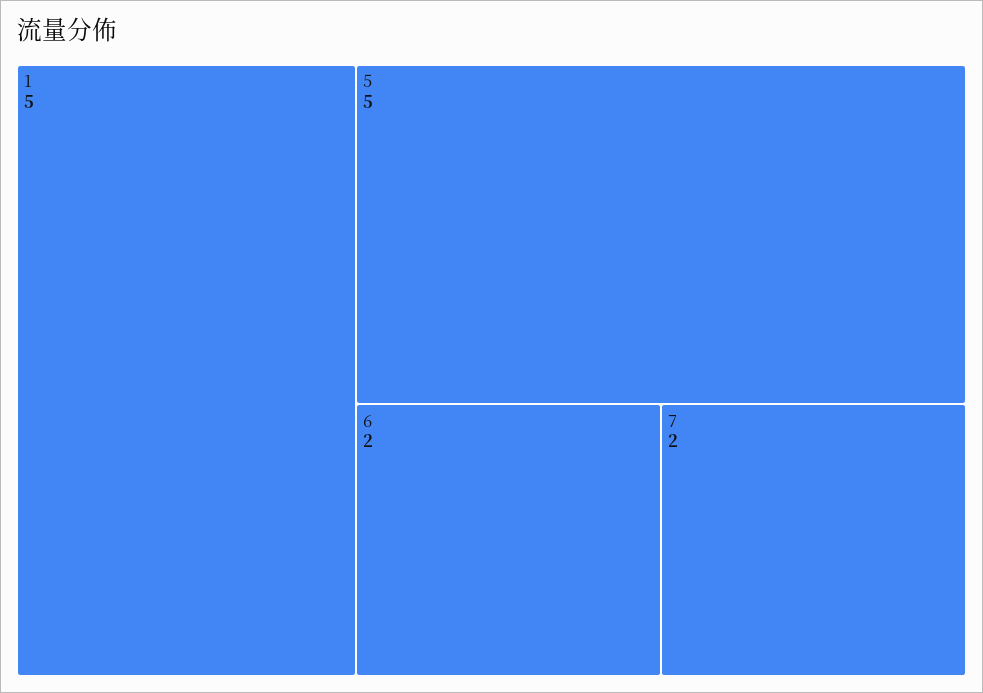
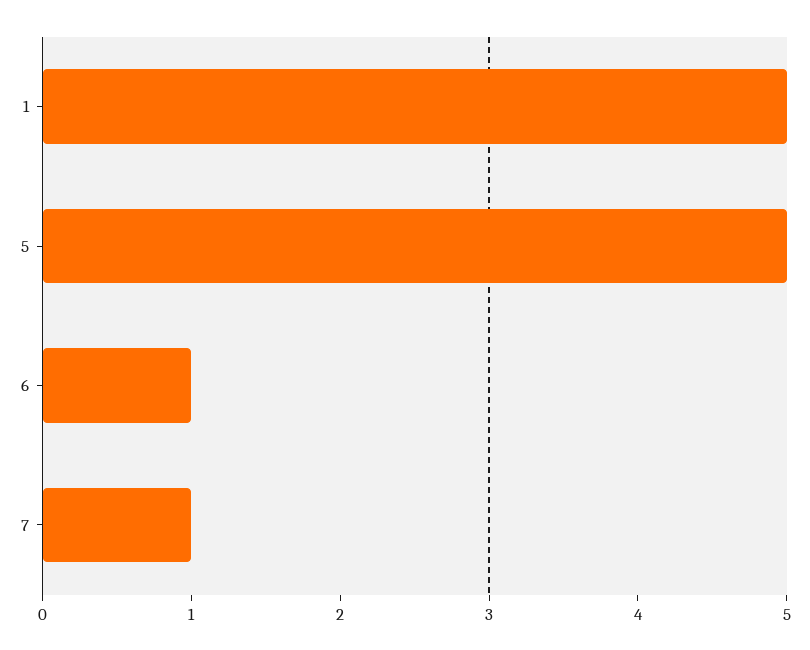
6: 2 -> 1
7: 2 -> 1

